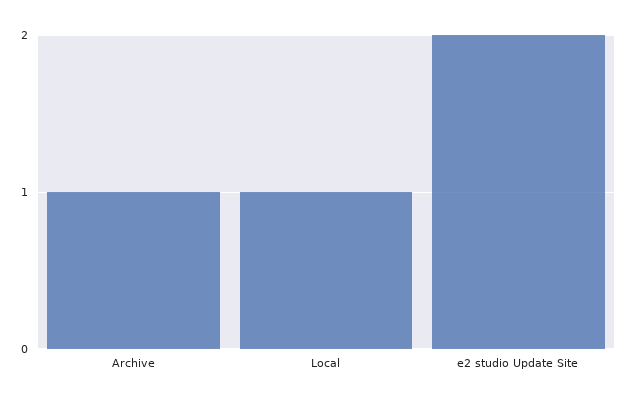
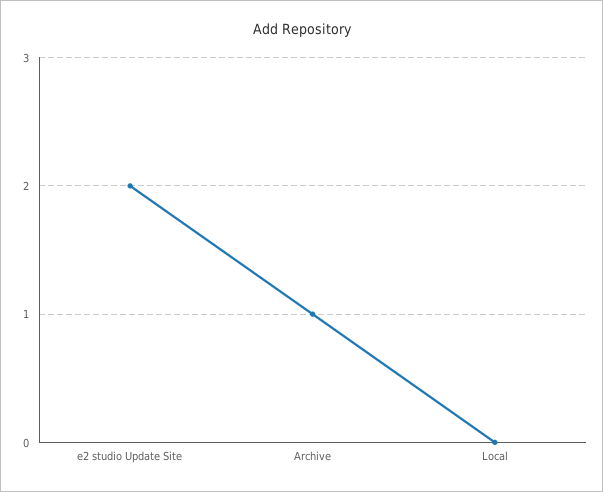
Local: 1 -> 0

